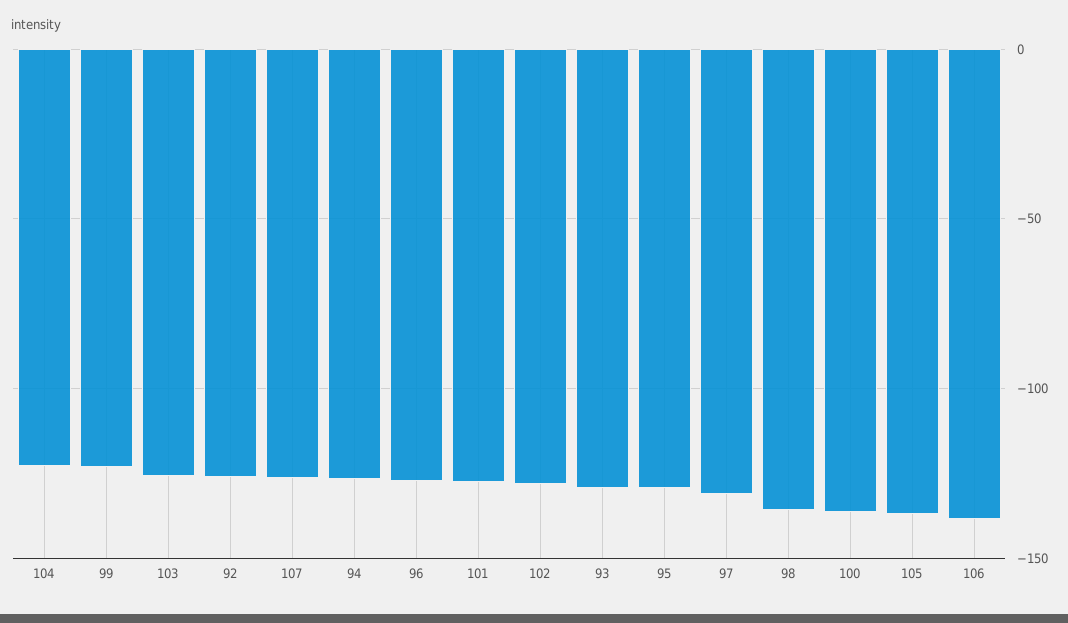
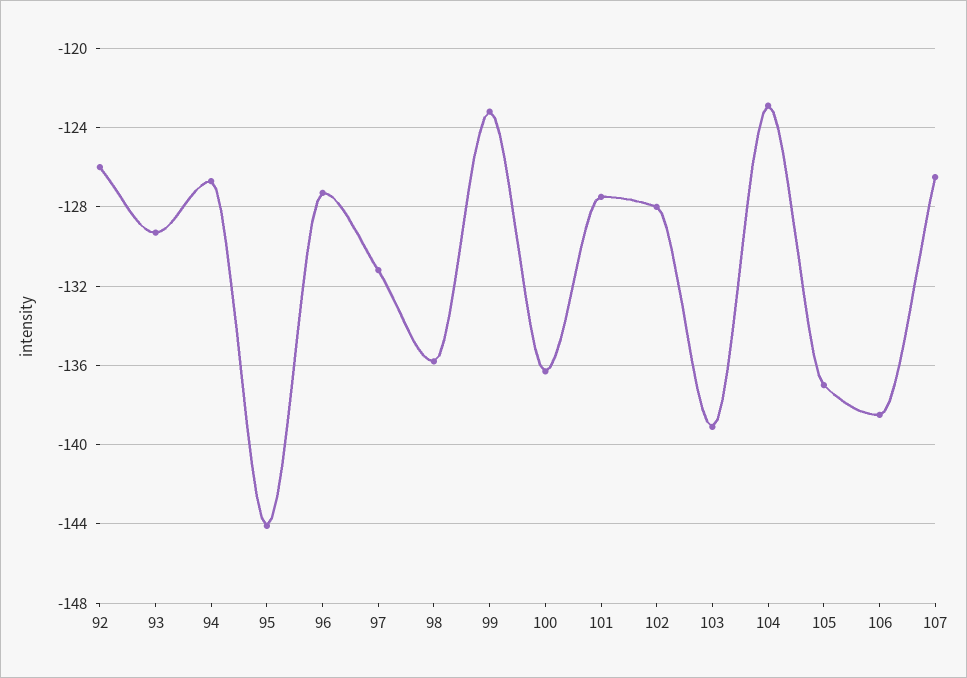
103: -125 -> -139
95: -130 -> -144

